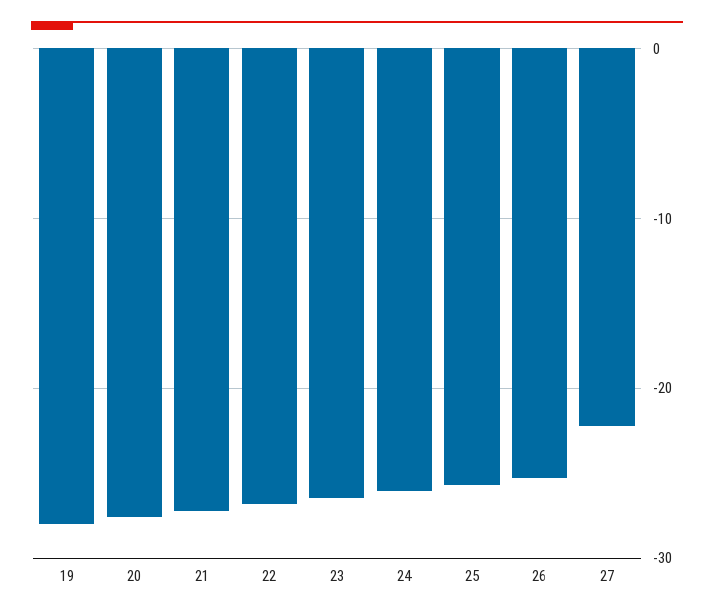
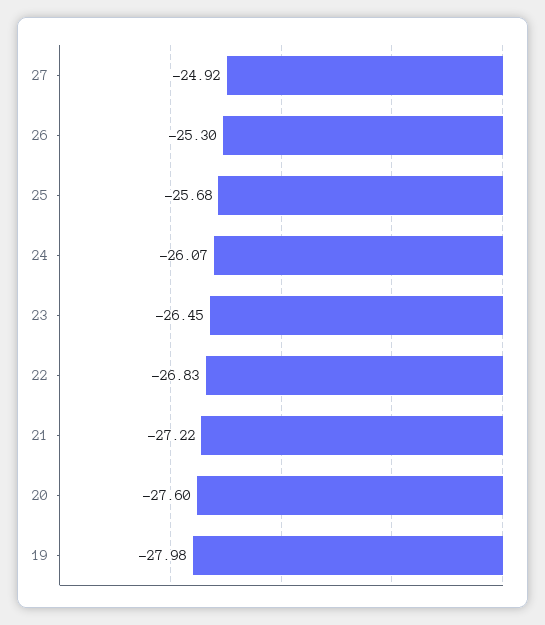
27: -22 -> -24.92

